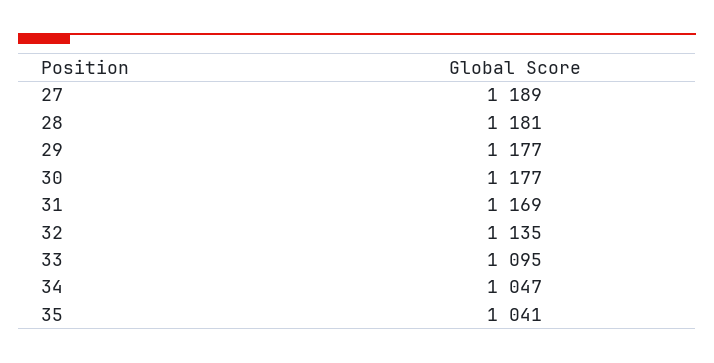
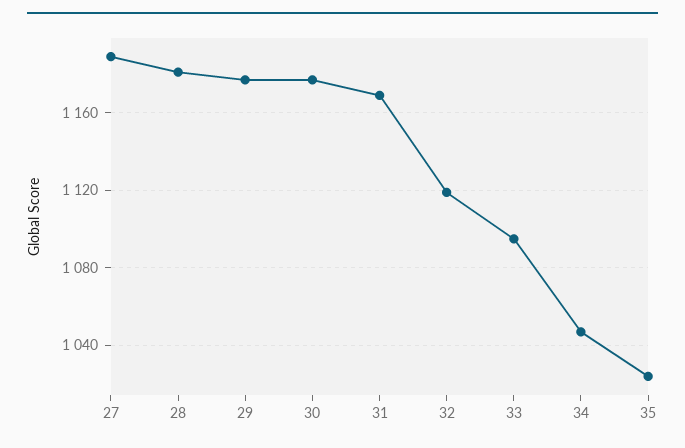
32: 1135 -> 1120
35: 1041 -> 1025

